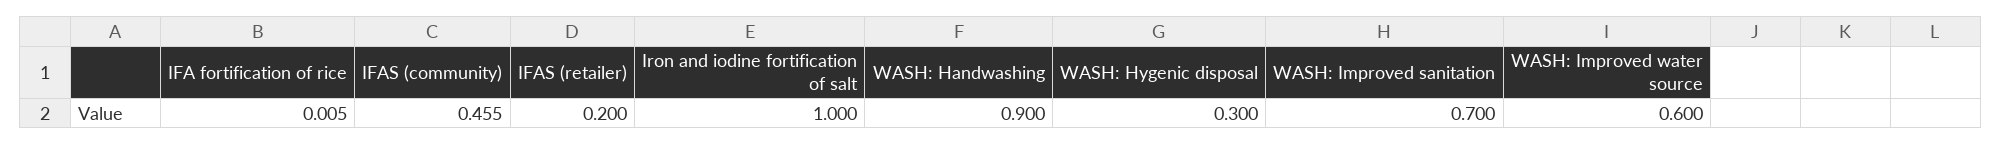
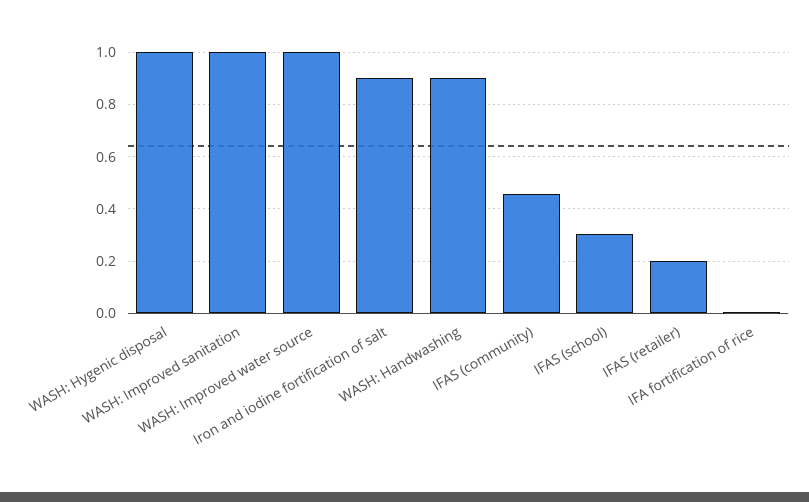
Iron and iodine fortification of salt: 1 -> 0.9
WASH: Hygenic disposal: 0.3 -> 1
WASH: Improved sanitation: 0.7 -> 1
WASH: Improved water source: 0.6 -> 1
IFAS (school): none -> 0.3

